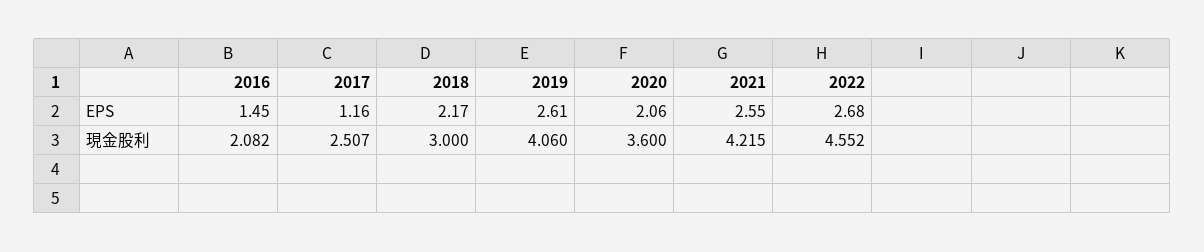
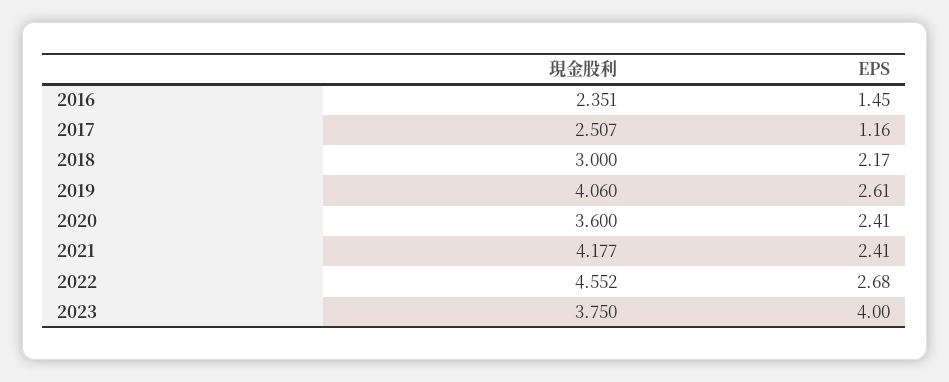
2020, EPS: 2.06 -> 2.41
2021, EPS: 2.55 -> 2.41
2016, 現金股利: 2.082 -> 2.351
2021, 現金股利: 4.215 -> 4.177
2023, 現金股利: none -> 3.75
2023, EPS: none -> 4

